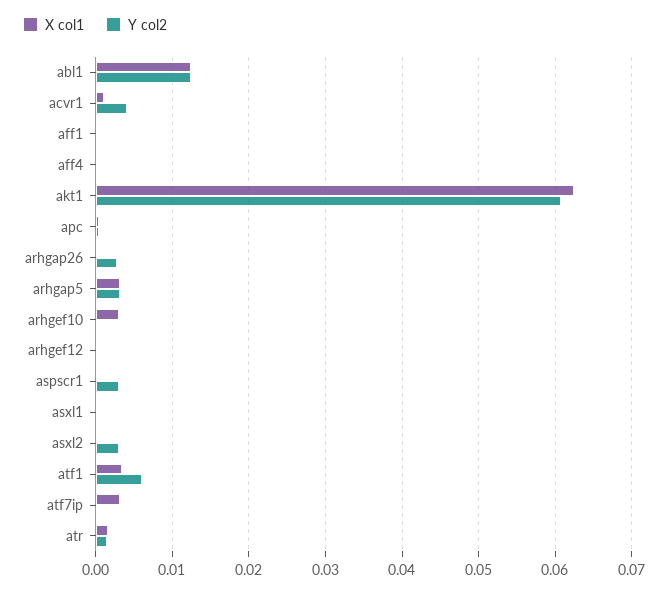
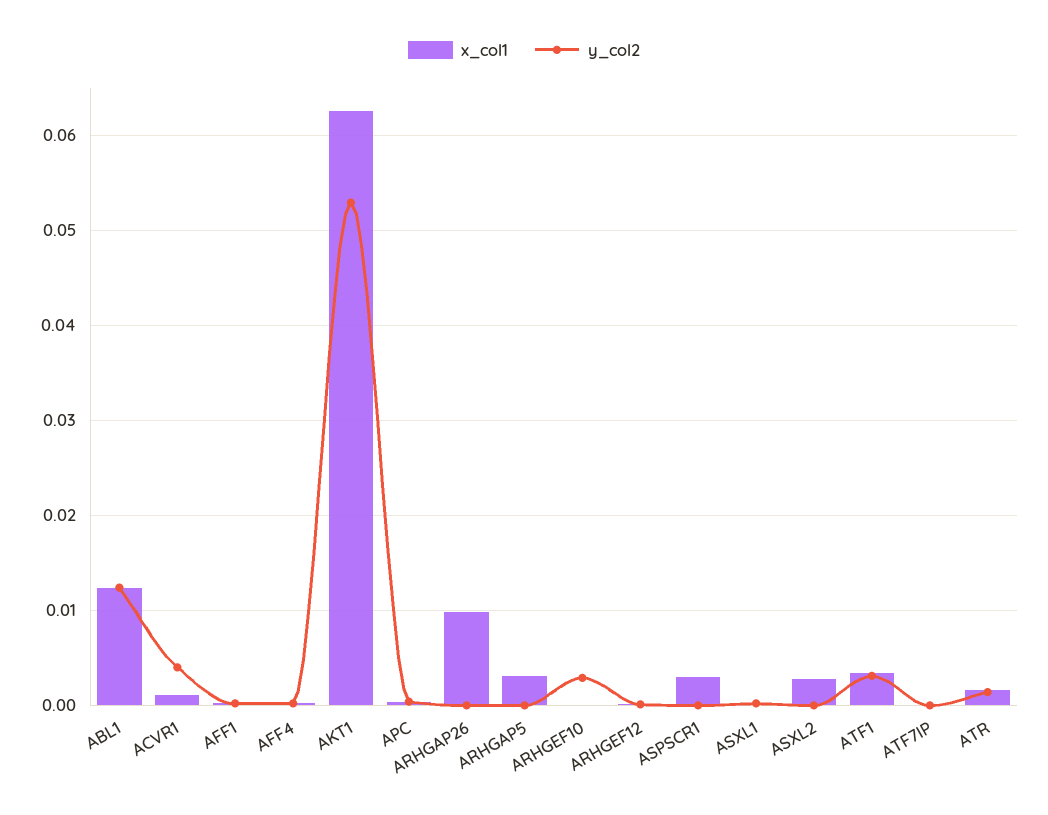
Y col2, akt1: 0.061 -> 0.053
X col1, arhgap26: 0 -> 0.01
Y col2, arhgap26: 0.003 -> 0
Y col2, arhgap5: 0.003 -> 0
X col1, arhgef10: 0.003 -> 0
Y col2, arhgef10: 0 -> 0.003
X col1, aspscr1: 0 -> 0.003
Y col2, aspscr1: 0.003 -> 0
X col1, asxl2: 0 -> 0.003
Y col2, asxl2: 0.003 -> 0
Y col2, atf1: 0.006 -> 0.003
X col1, atf7ip: 0.003 -> 0

